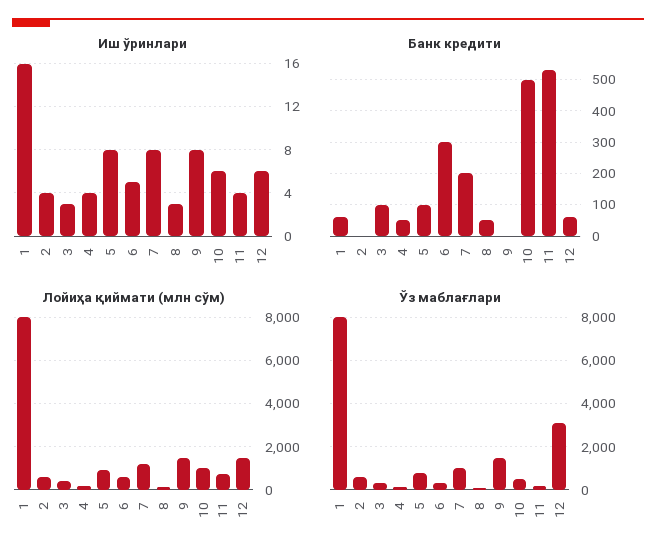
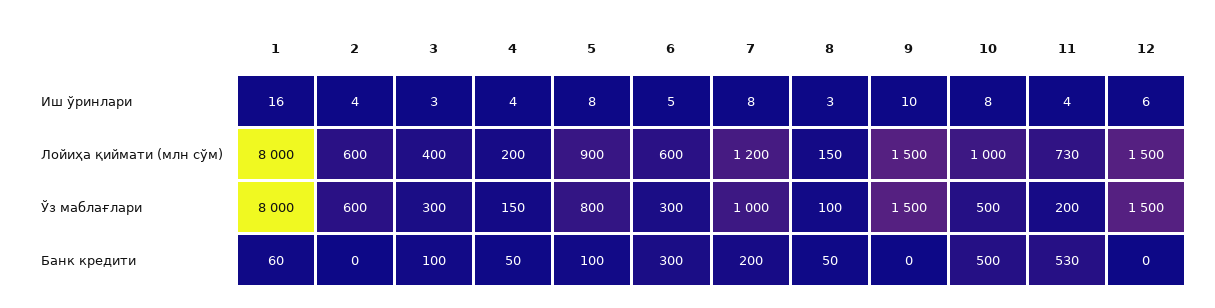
Иш ўринлари, 9: 8 -> 10
Иш ўринлари, 10: 6 -> 8
Банк кредити, 12: 60 -> 0
Ўз маблағлари, 12: 3000 -> 1500

